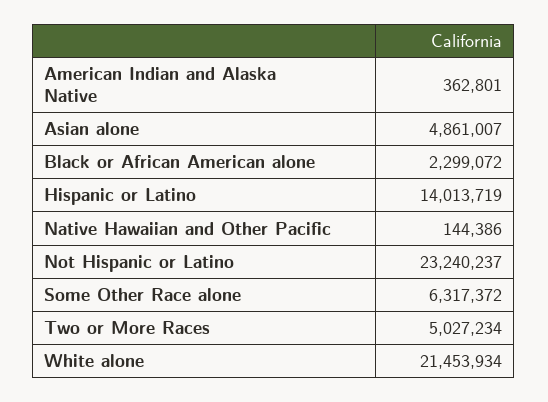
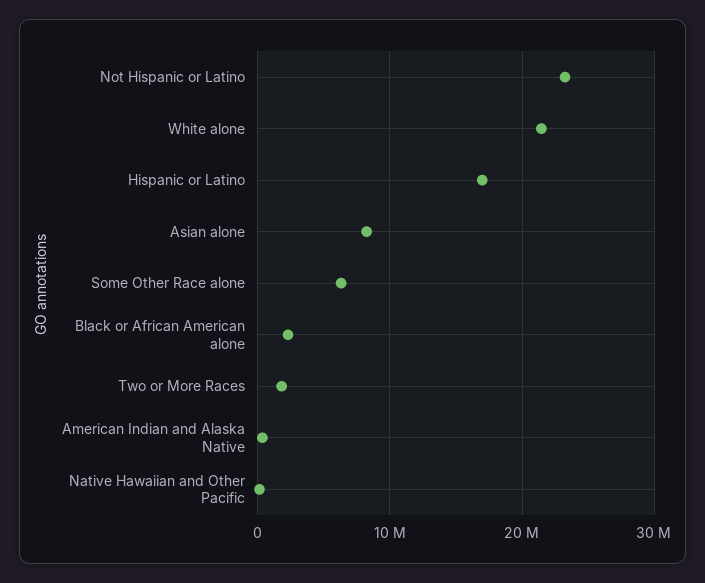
Asian alone: 4861007 -> 8000000
Hispanic or Latino: 14013719 -> 17000000
Two or More Races: 5027234 -> 2000000

